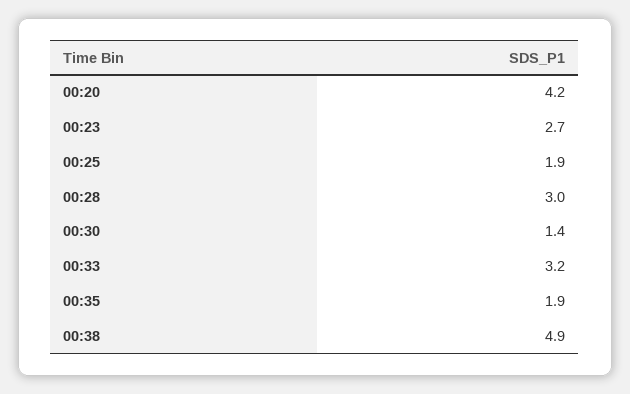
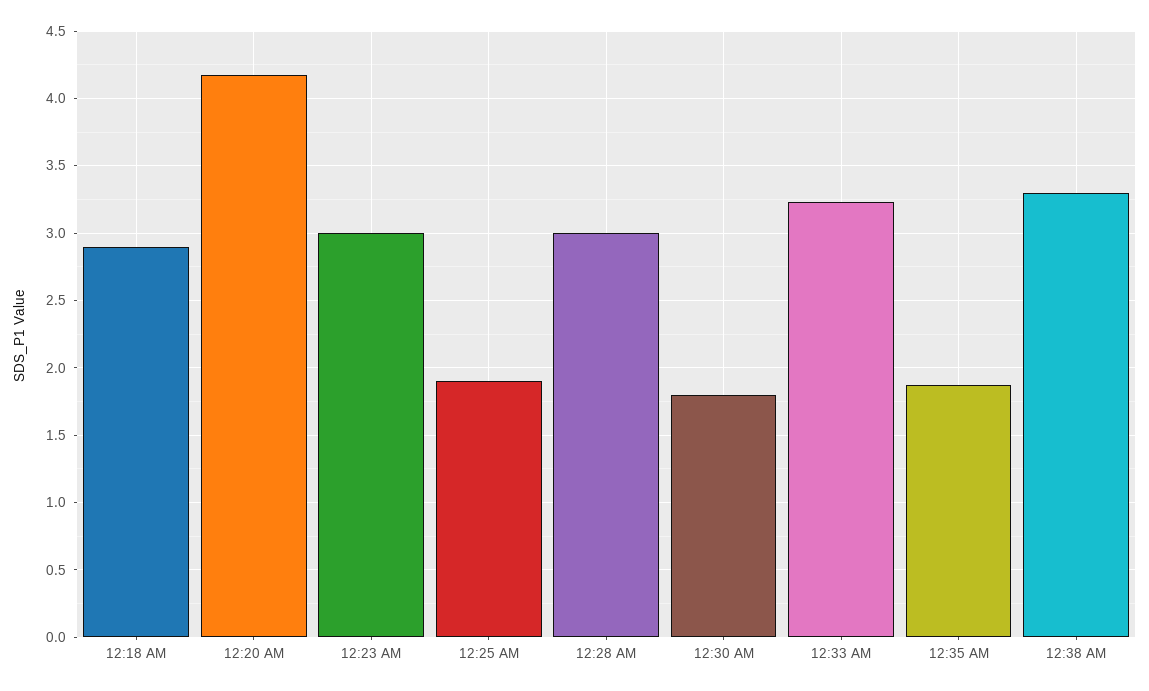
00:23: 2.7 -> 3
00:30: 1.4 -> 1.8
00:38: 4.9 -> 3.3
12:18 AM: none -> 2.9

